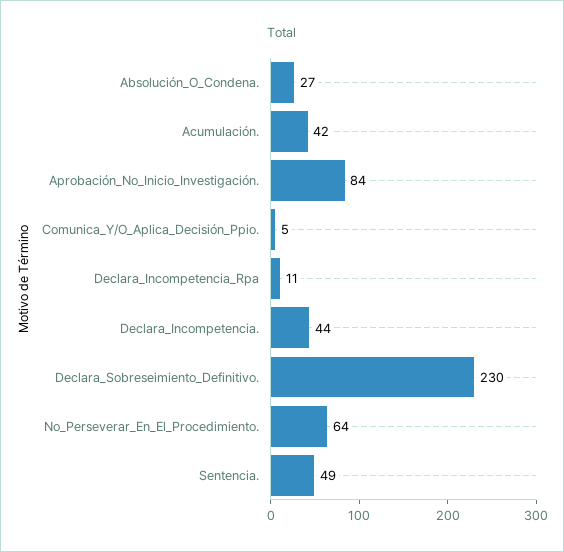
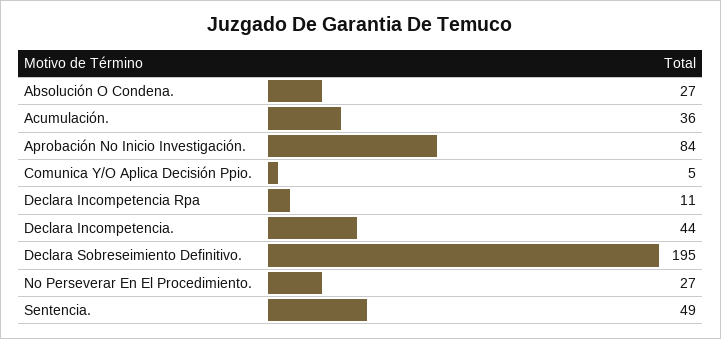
Acumulación.: 42 -> 36
Declara_Sobreseimiento_Definitivo.: 230 -> 195
No_Perseverar_En_El_Procedimiento.: 64 -> 27

